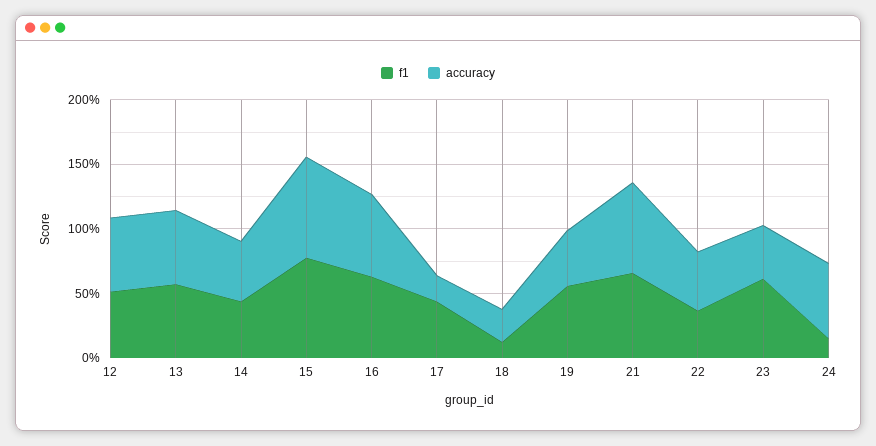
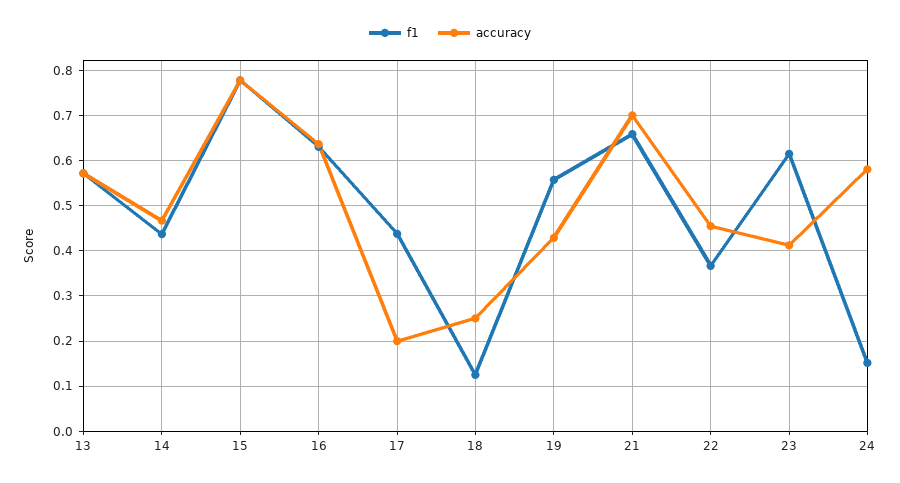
f1, 12: 0.5 -> none
accuracy, 12: 0.6 -> none

